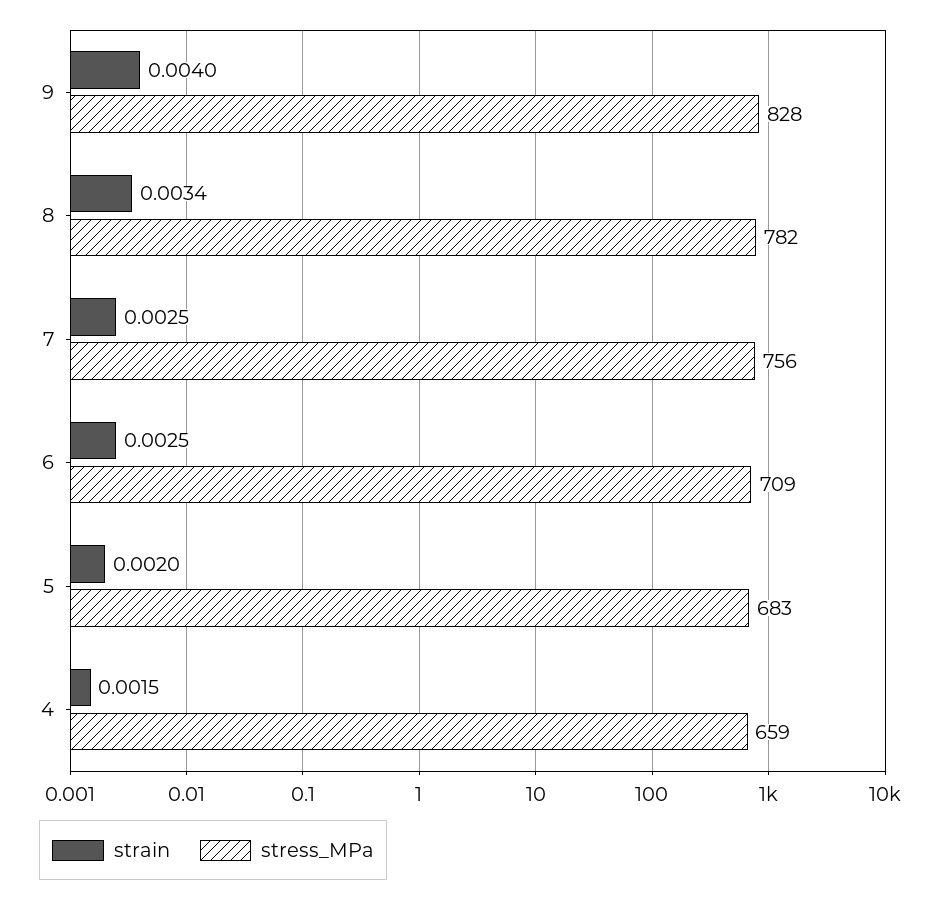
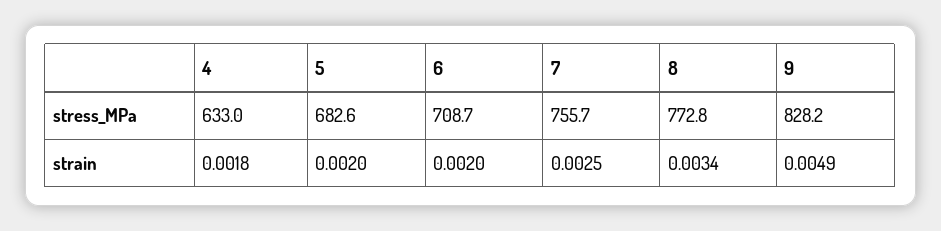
strain, 9: 0.004 -> 0.0049
stress_MPa, 8: 782 -> 772.8
strain, 6: 0.0025 -> 0.002
strain, 4: 0.0015 -> 0.0018
stress_MPa, 4: 659 -> 633

